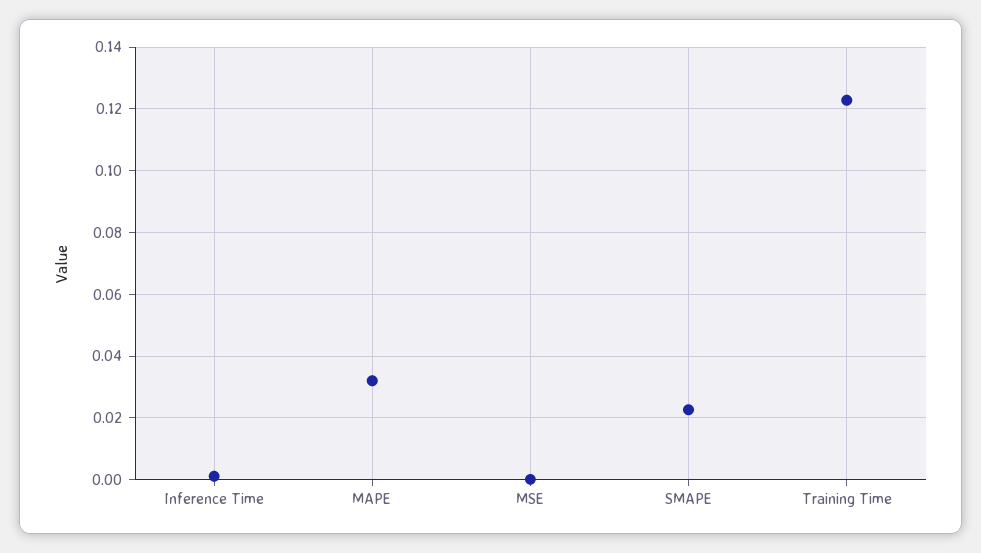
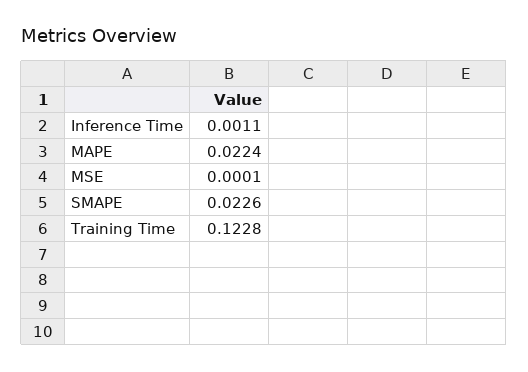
MAPE: 0.032 -> 0.0224

